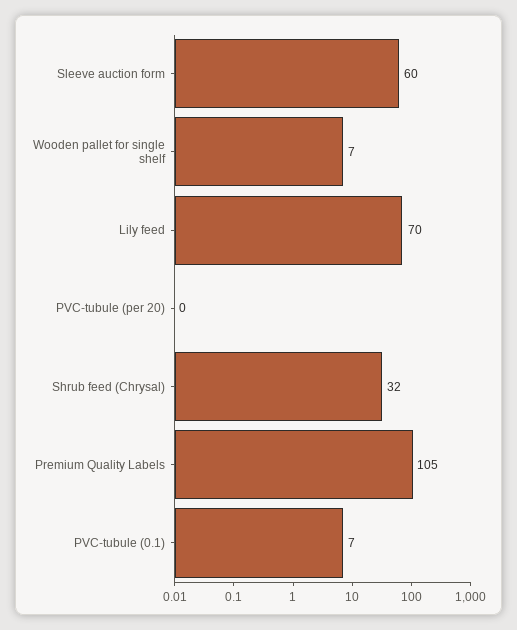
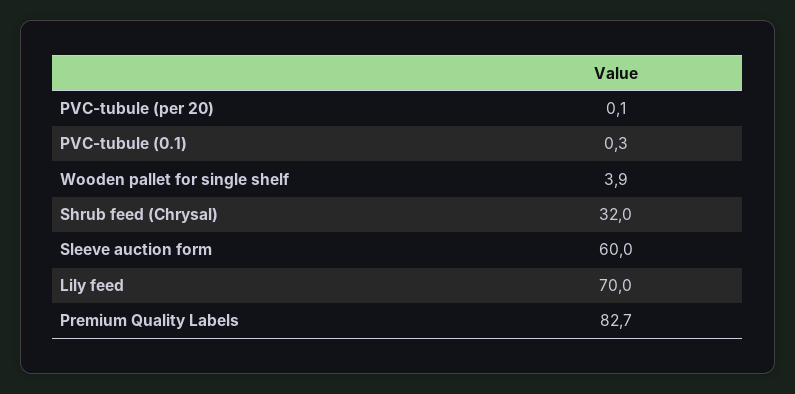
Wooden pallet for single shelf: 7 -> 3.9
Premium Quality Labels: 105 -> 82.7
PVC-tubule (0.1): 7 -> 0.3

